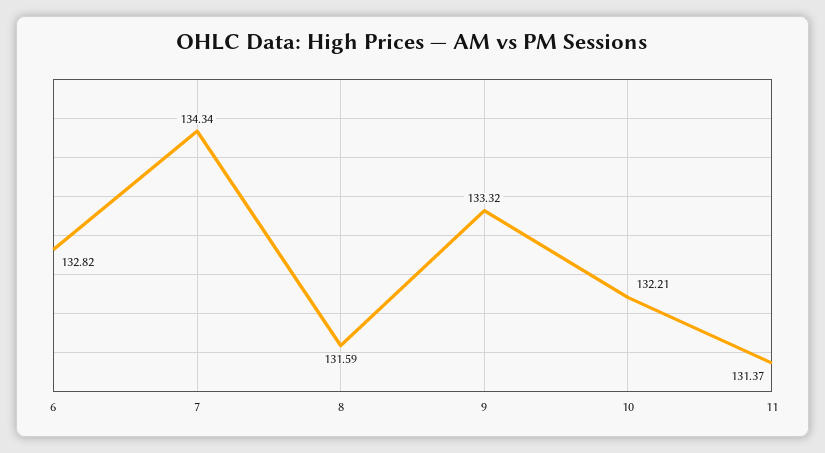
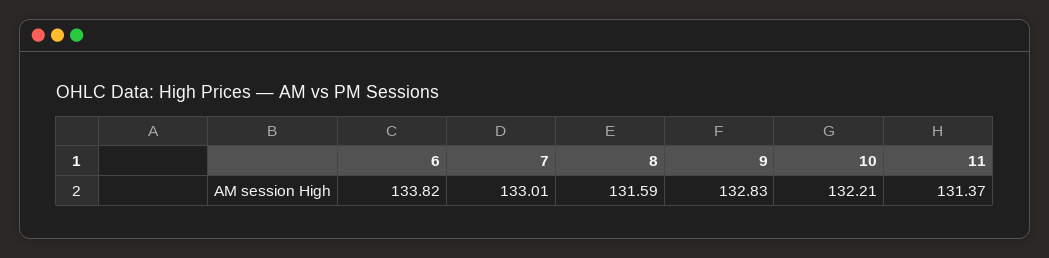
6: 132.82 -> 133.82
7: 134.34 -> 133.01
9: 133.32 -> 132.83

